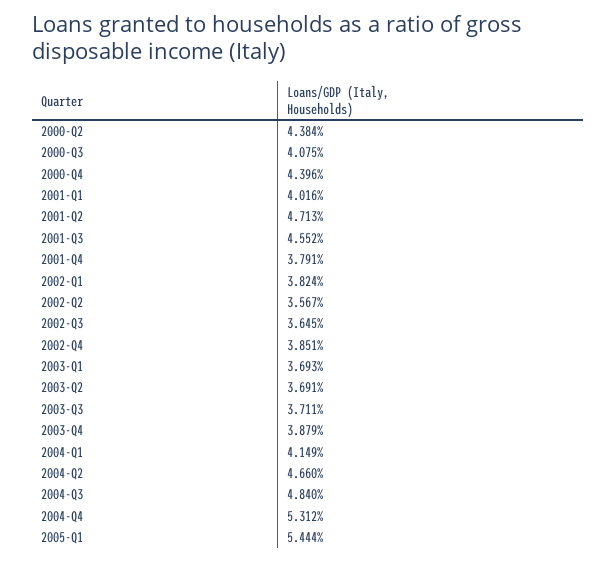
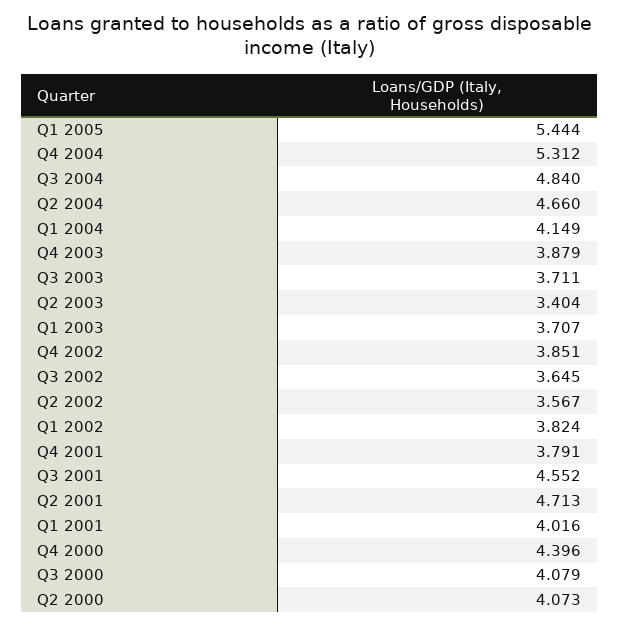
2000-Q2: 4.384 -> 4.073
2000-Q3: 4.075 -> 4.079
2003-Q1: 3.693 -> 3.707
2003-Q2: 3.691 -> 3.404

